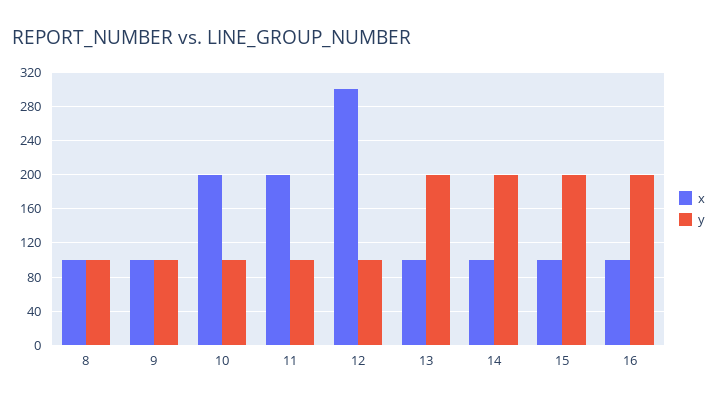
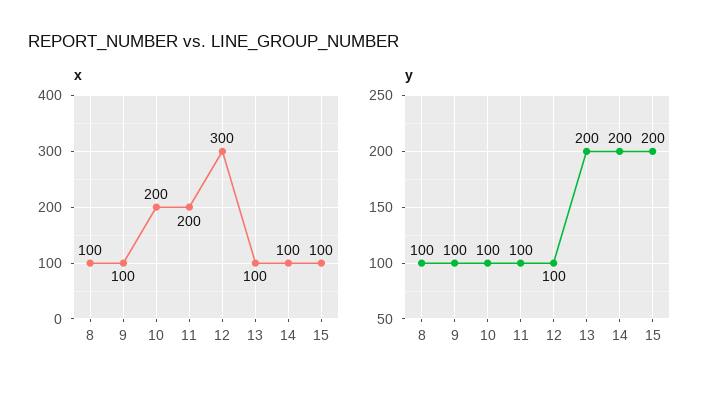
x, 16: 100 -> none
y, 16: 200 -> none

